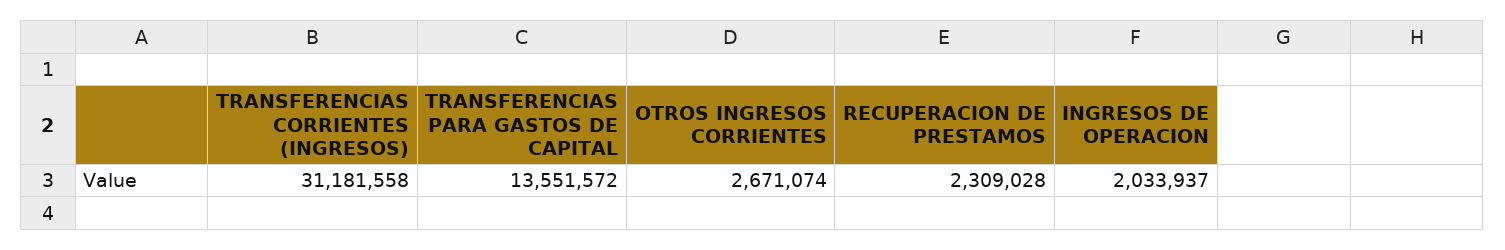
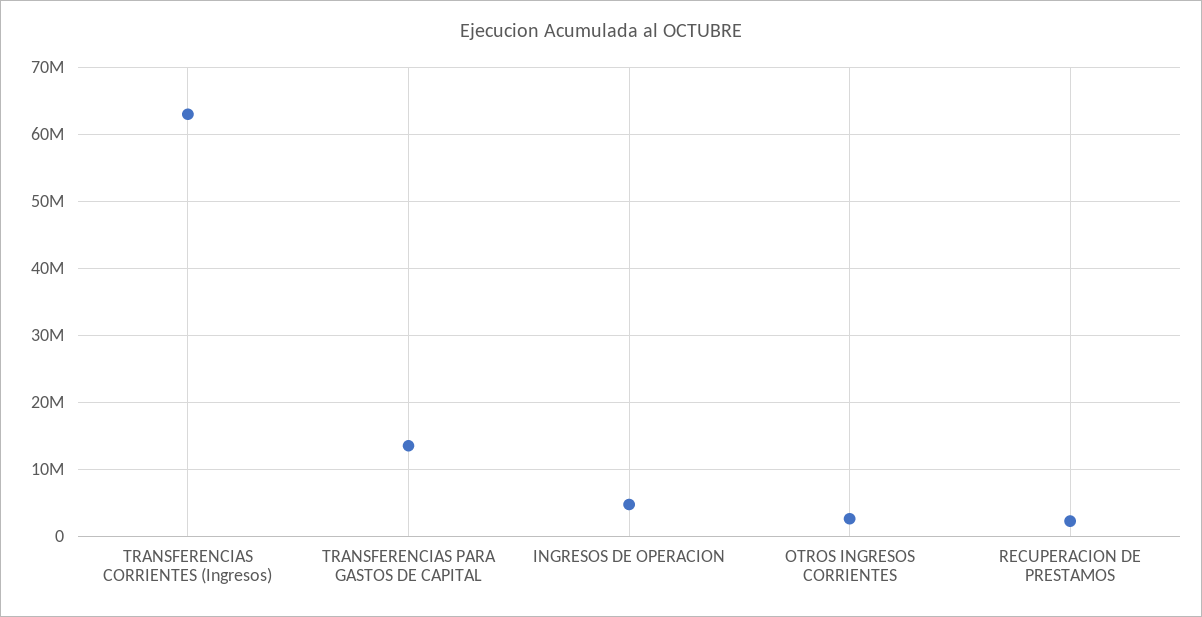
TRANSFERENCIAS CORRIENTES (INGRESOS): 31181558 -> 63000000
INGRESOS DE OPERACION: 2033937 -> 5000000

